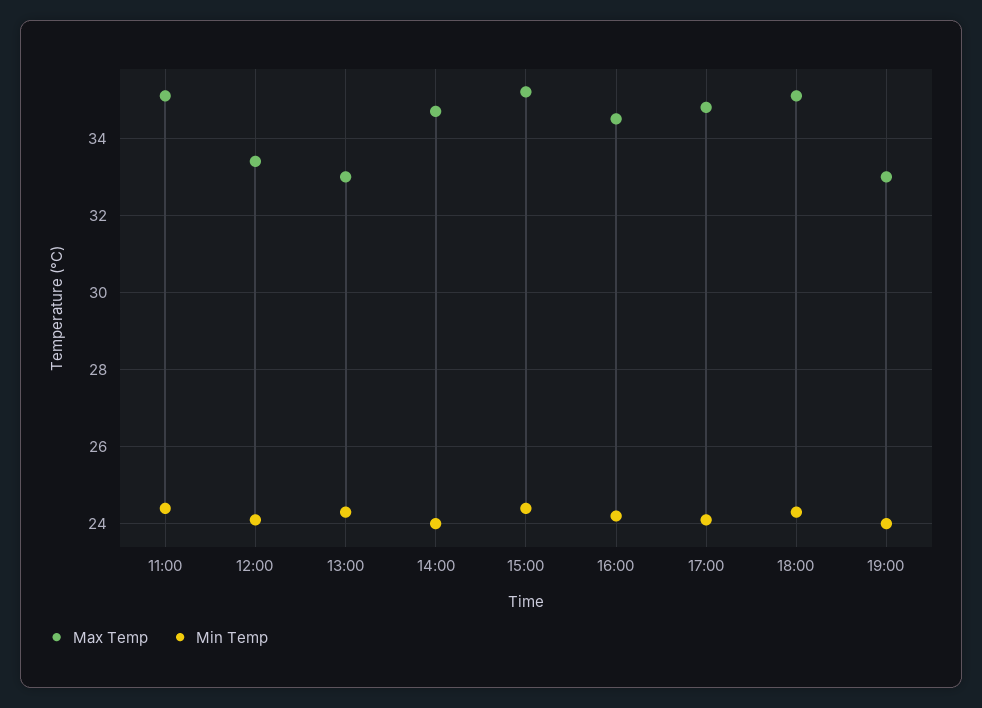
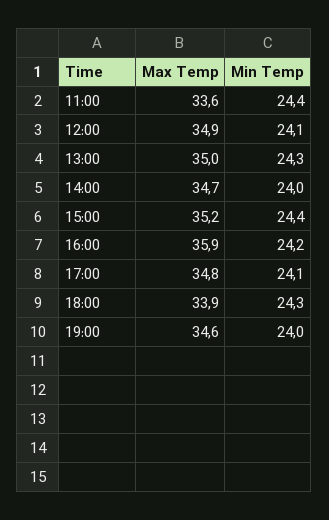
Max Temp, 11:00: 35 -> 33.6
Max Temp, 12:00: 33.5 -> 34.9
Max Temp, 13:00: 33 -> 35
Max Temp, 16:00: 34.5 -> 35.9
Max Temp, 18:00: 35 -> 33.9
Max Temp, 19:00: 33 -> 34.6

